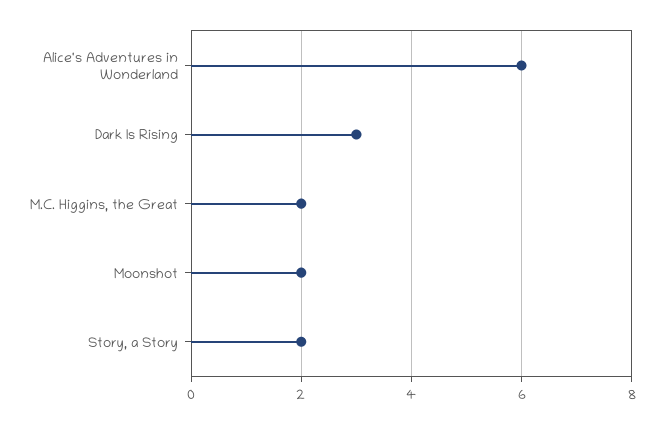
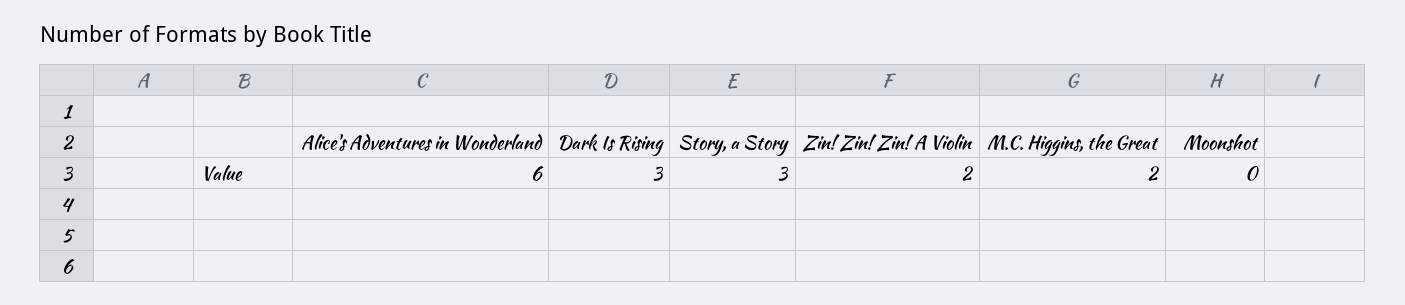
Moonshot: 2 -> 0
Story, a Story: 2 -> 3
Zin! Zin! Zin! A Violin: none -> 2

